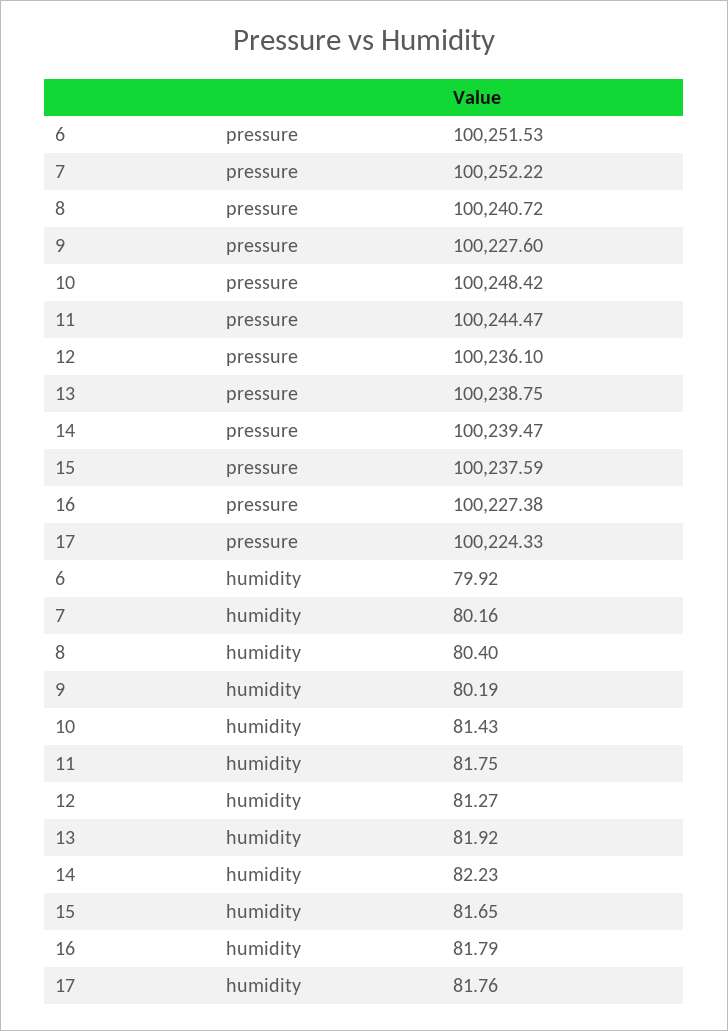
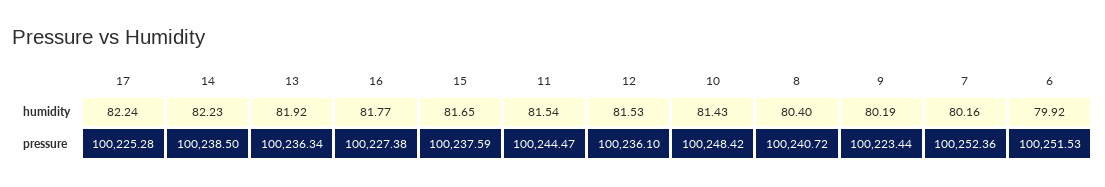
7, pressure: 100252.22 -> 100252.36
9, pressure: 100227.6 -> 100223.44
13, pressure: 100238.75 -> 100236.34
14, pressure: 100239.47 -> 100238.5
17, pressure: 100224.33 -> 100225.28
11, humidity: 81.75 -> 81.54
12, humidity: 81.27 -> 81.53
16, humidity: 81.79 -> 81.77
17, humidity: 81.76 -> 82.24

